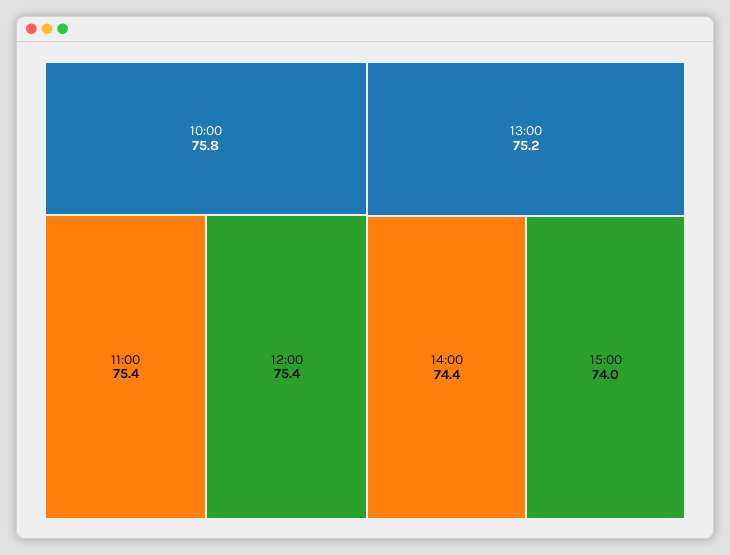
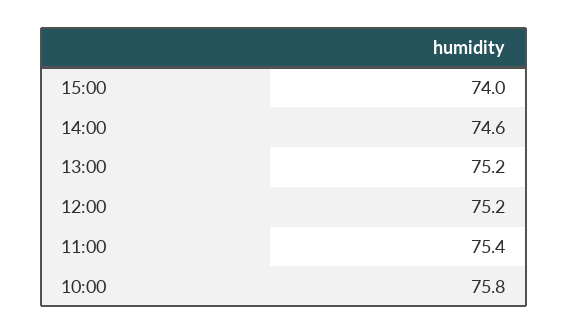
12:00: 75.4 -> 75.2
14:00: 74.4 -> 74.6

